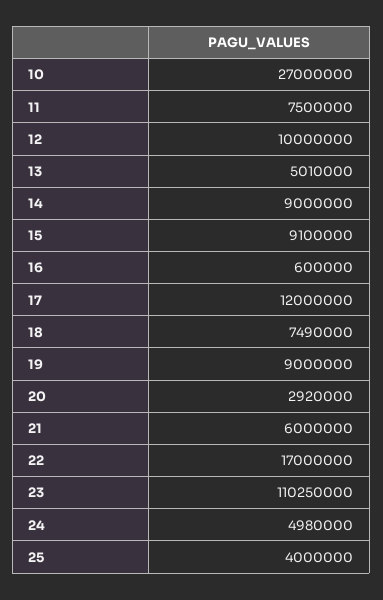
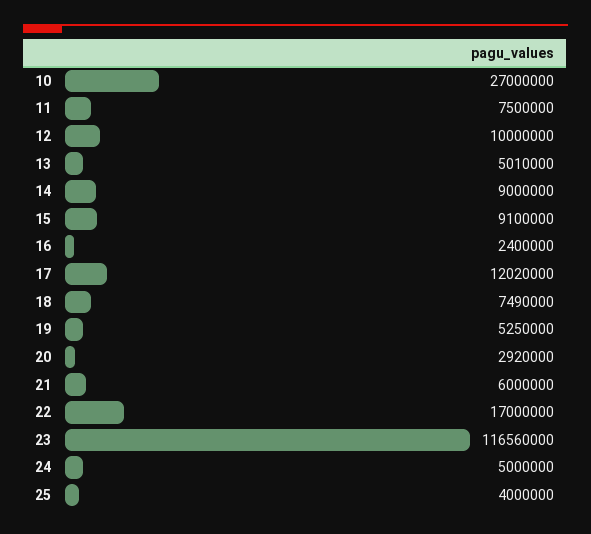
16: 600000 -> 2400000
17: 12000000 -> 12020000
19: 9000000 -> 5250000
23: 110250000 -> 116560000
24: 4980000 -> 5000000

